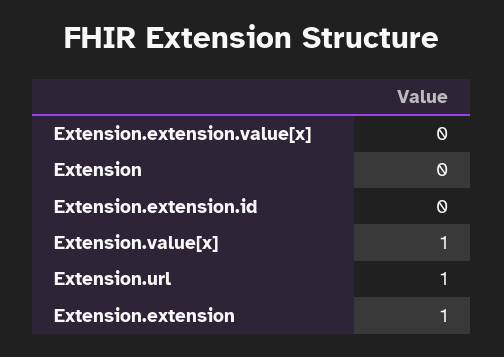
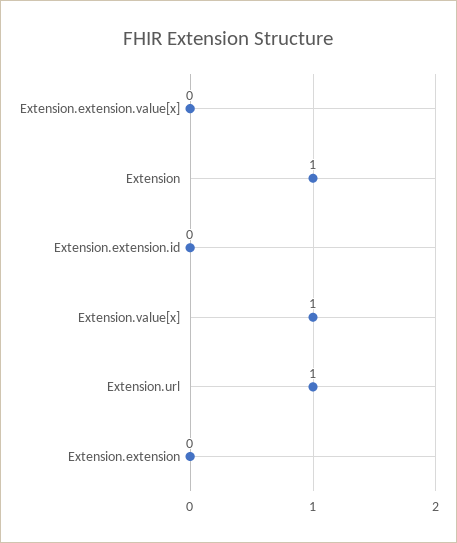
Extension: 0 -> 1
Extension.extension: 1 -> 0

